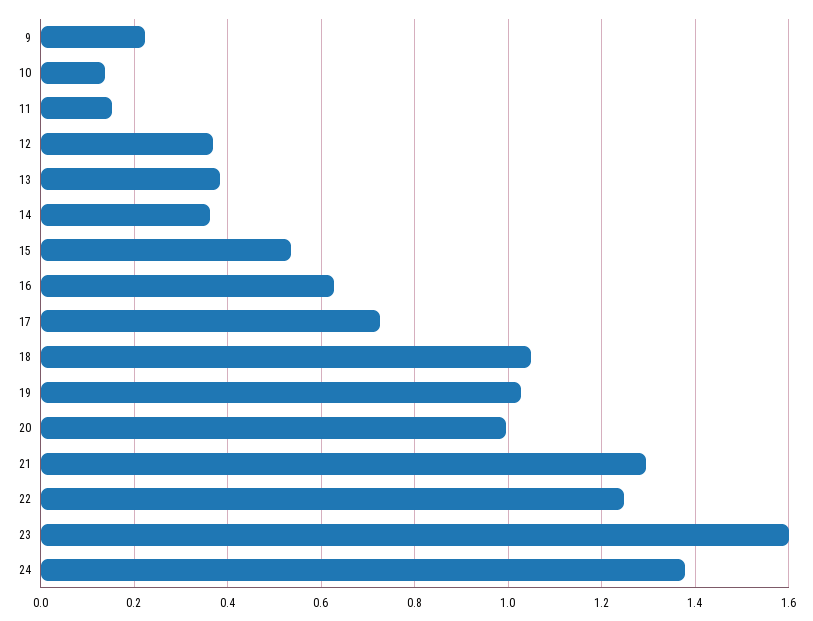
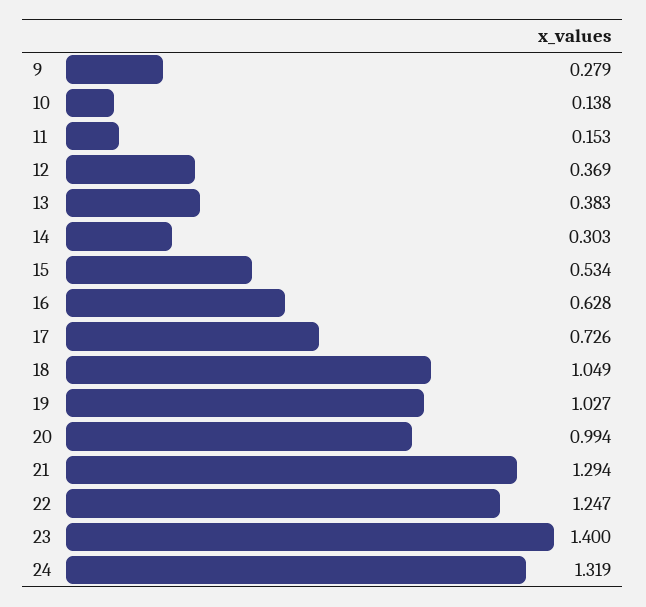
9: 0.22 -> 0.279
14: 0.36 -> 0.303
23: 1.6 -> 1.4
24: 1.38 -> 1.319

